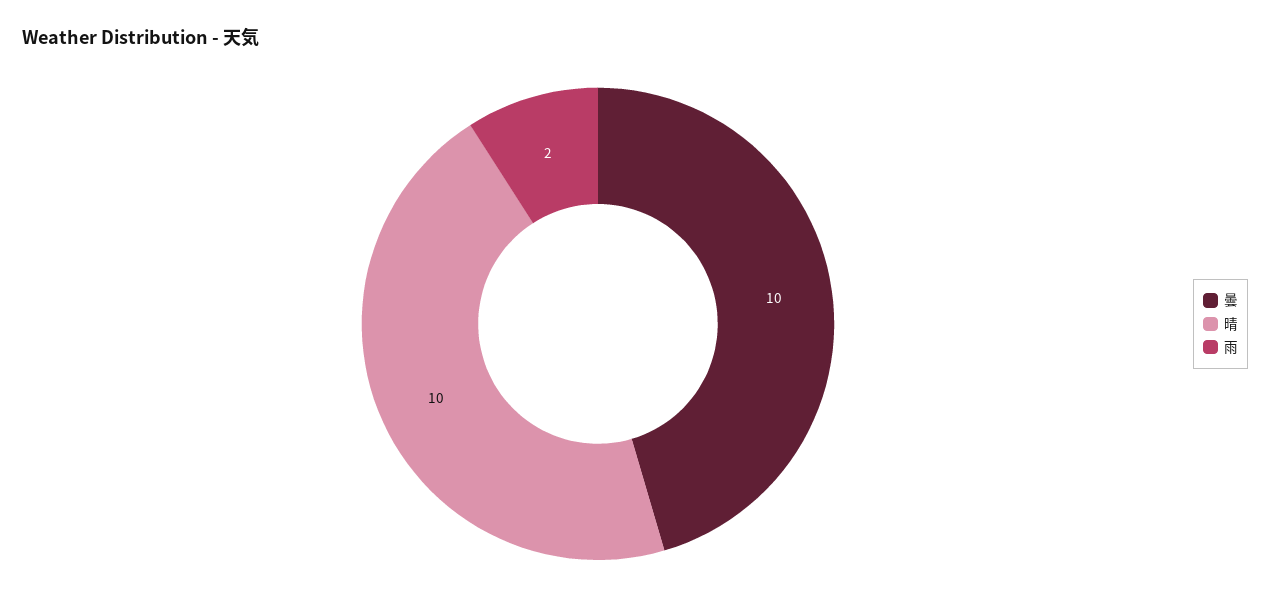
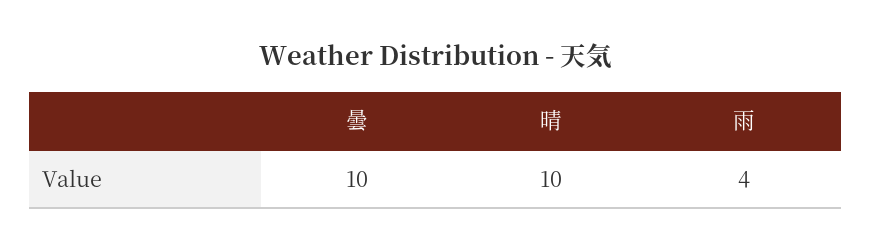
雨: 2 -> 4

